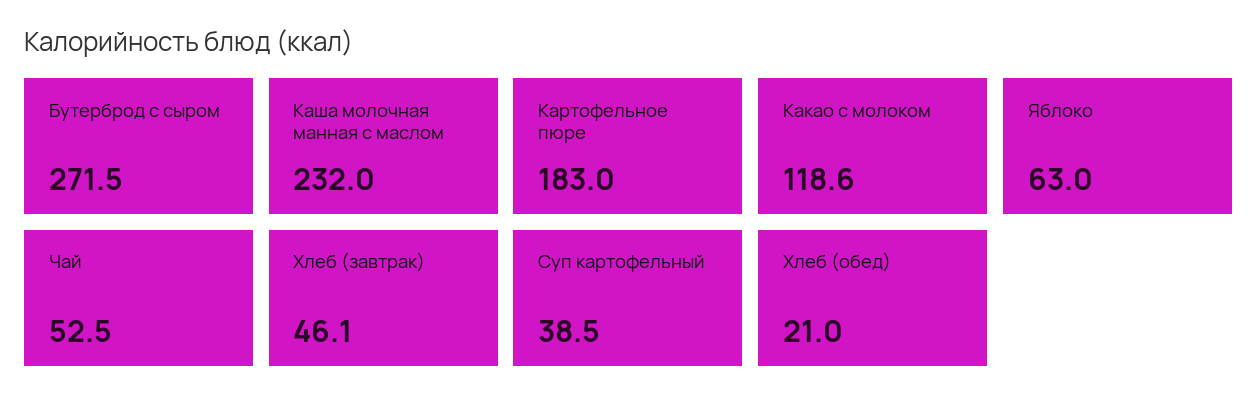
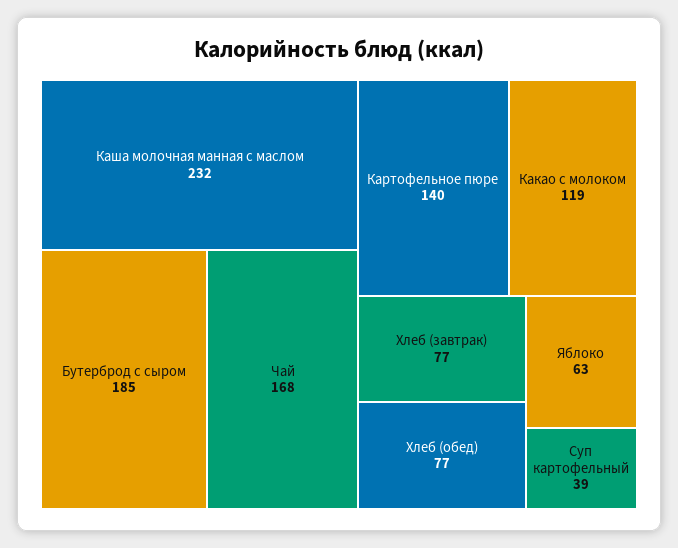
Бутерброд с сыром: 271.5 -> 185
Картофельное пюре: 183 -> 140
Чай: 52.5 -> 168
Хлеб (завтрак): 46.1 -> 77
Хлеб (обед): 21 -> 77

